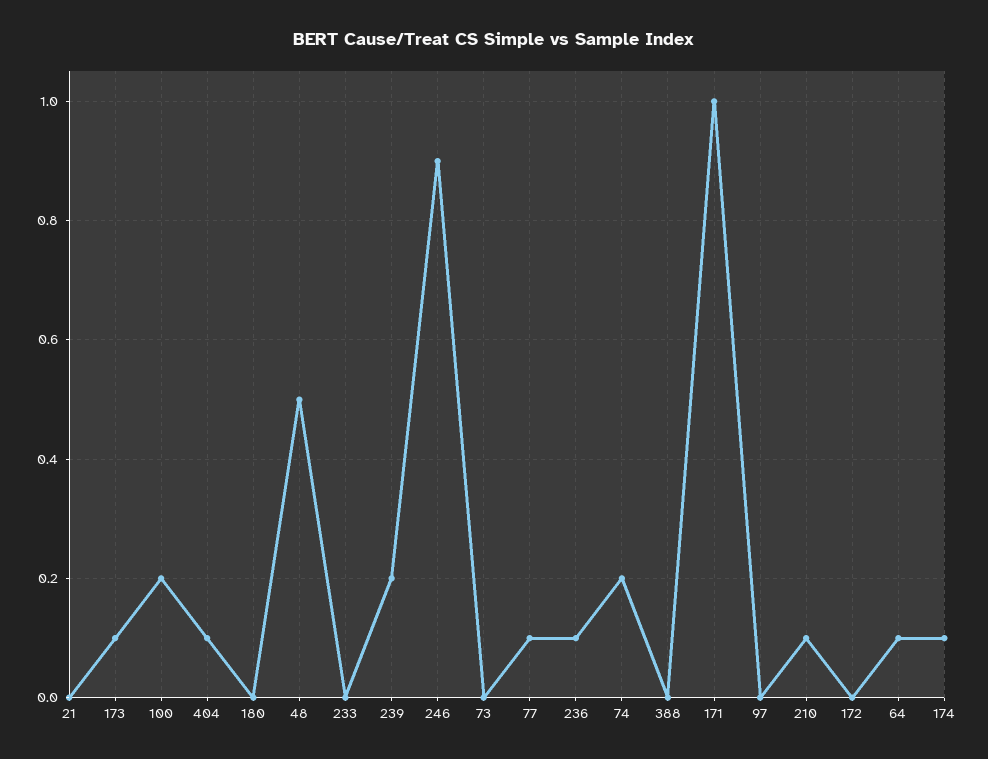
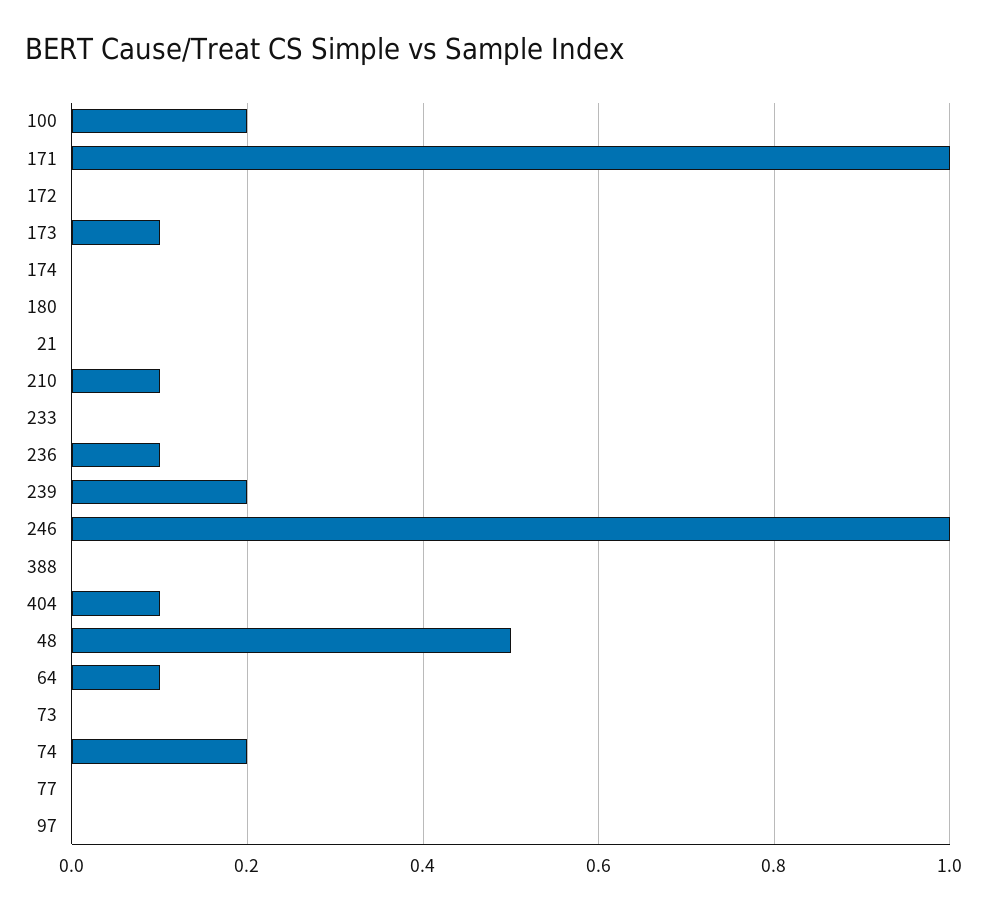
246: 0.9 -> 1
77: 0.1 -> 0
174: 0.1 -> 0

